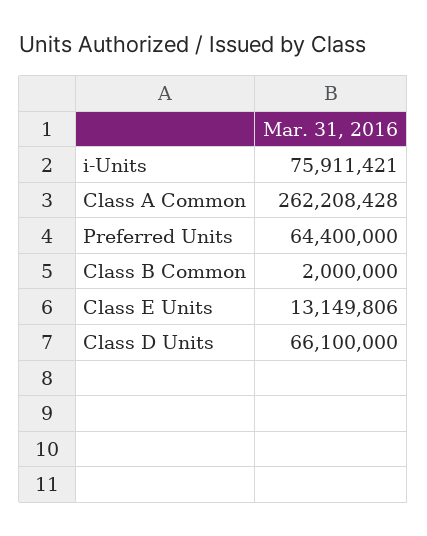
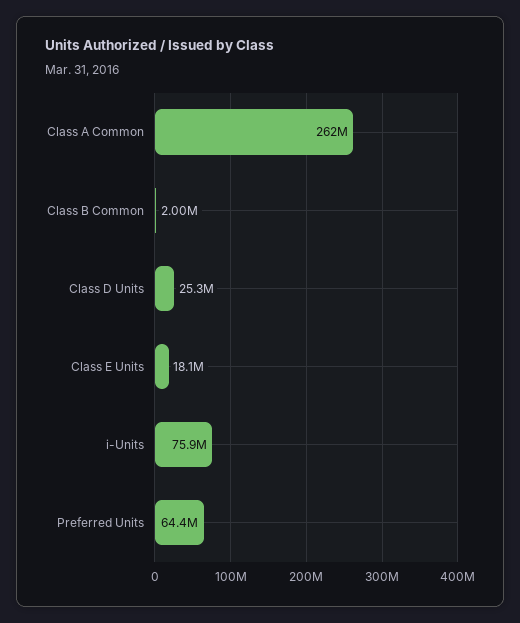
Class E Units: 13149806 -> 18100000
Class D Units: 66100000 -> 25300000

